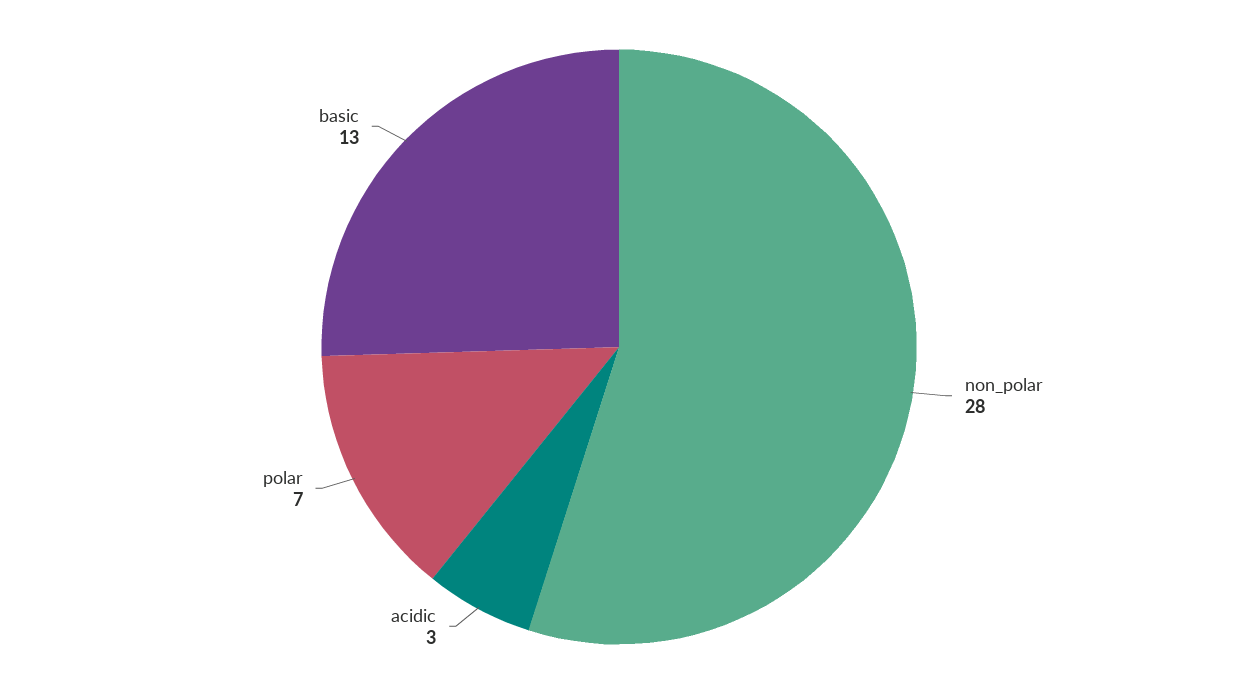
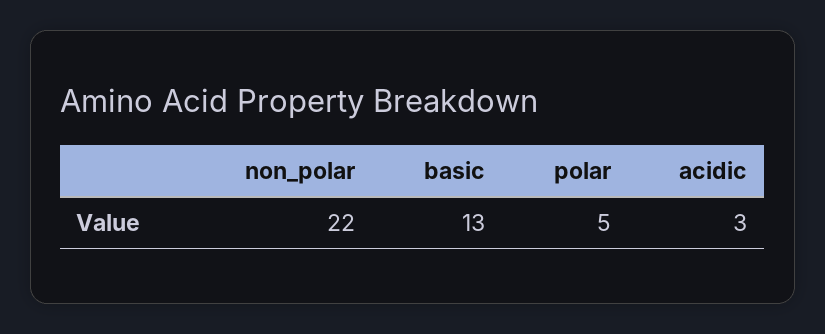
non_polar: 28 -> 22
polar: 7 -> 5

